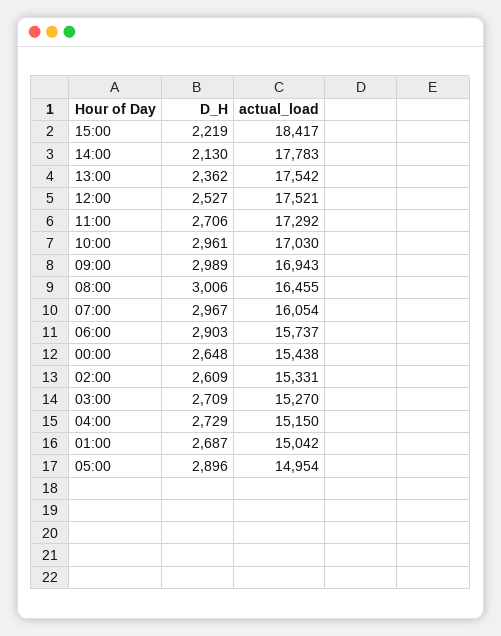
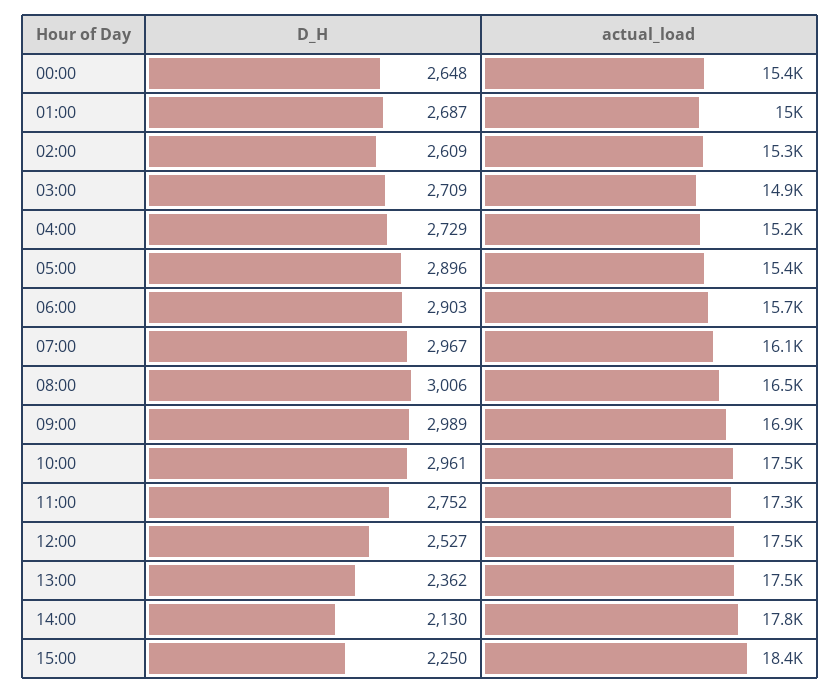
D_H, 15:00: 2219 -> 2250
D_H, 11:00: 2706 -> 2752
actual_load, 10:00: 17030 -> 17500
actual_load, 03:00: 15270 -> 14900
actual_load, 05:00: 14954 -> 15400

